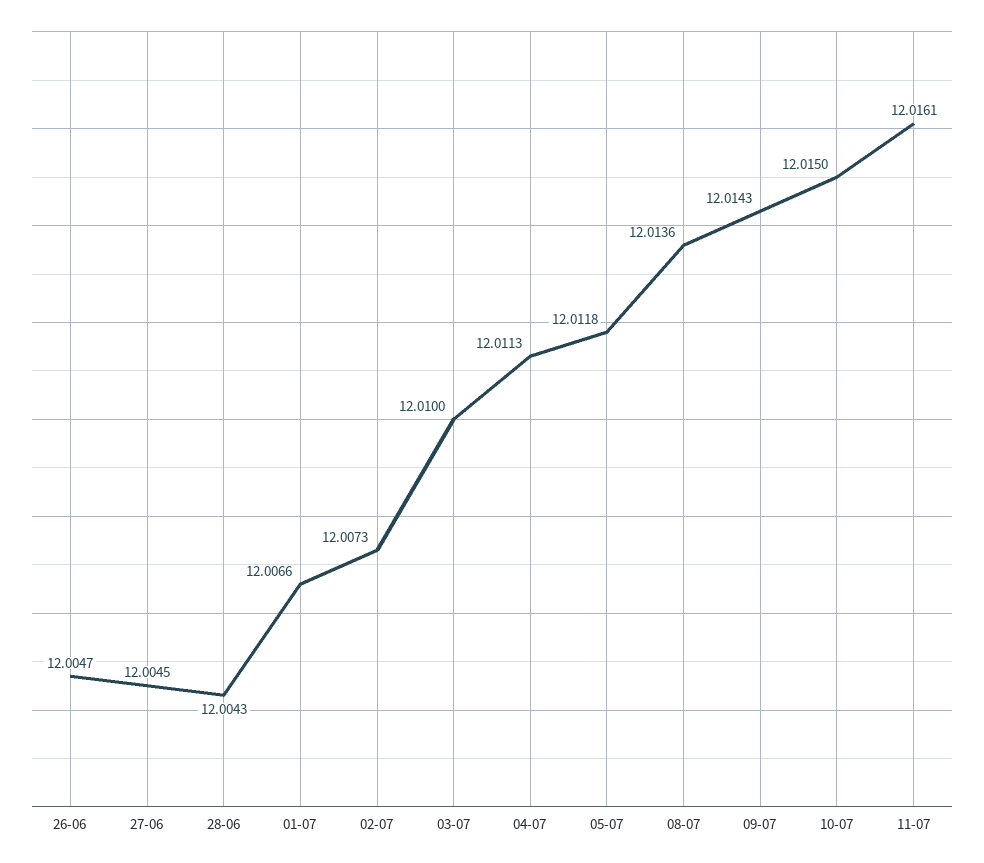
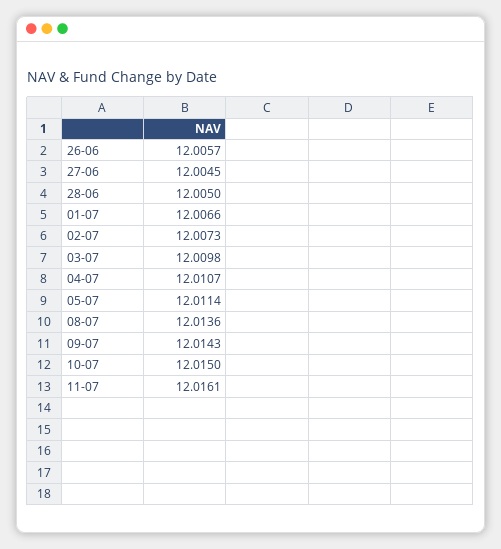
26-06: 12.0047 -> 12.0057
28-06: 12.0043 -> 12.005
03-07: 12.01 -> 12.0098
04-07: 12.0113 -> 12.0107
05-07: 12.0118 -> 12.0114

